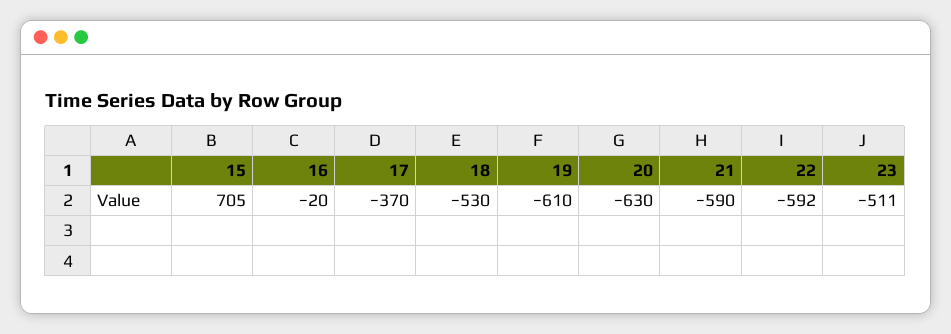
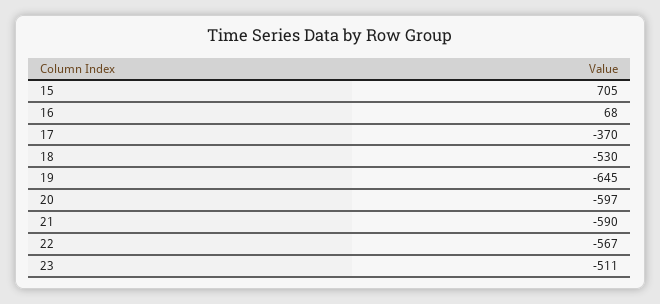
16: -20 -> 68
19: -610 -> -645
20: -630 -> -597
22: -592 -> -567

